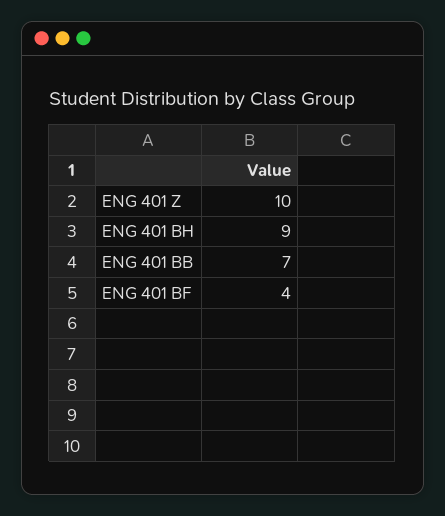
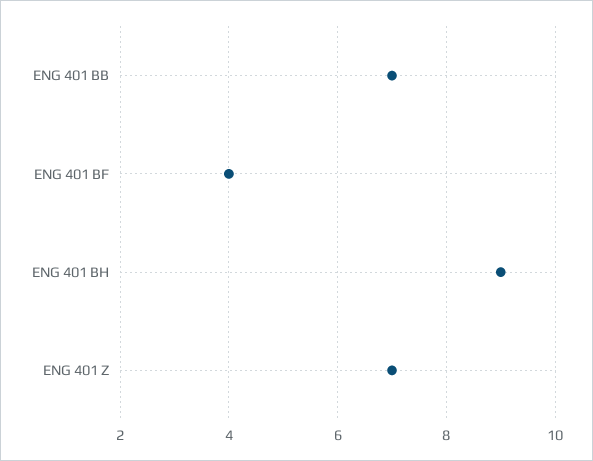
ENG 401 Z: 10 -> 7

